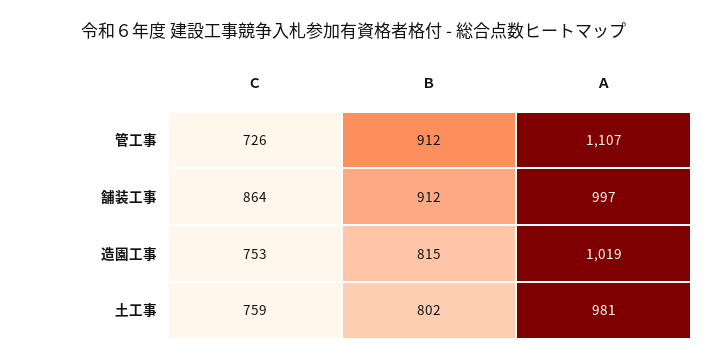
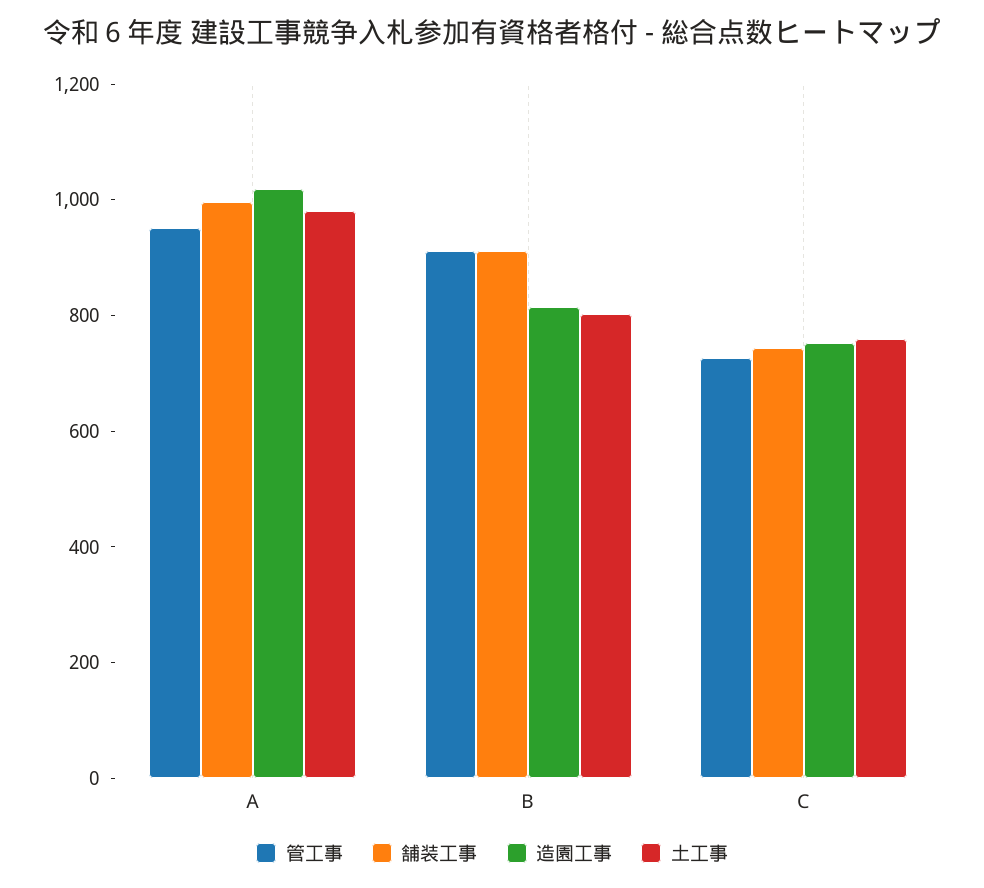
管工事, Ａ: 1107 -> 950
舗装工事, Ｃ: 864 -> 750

